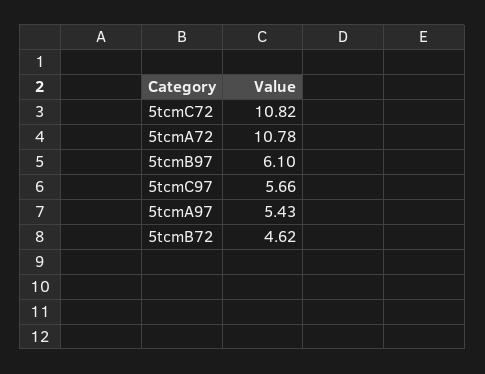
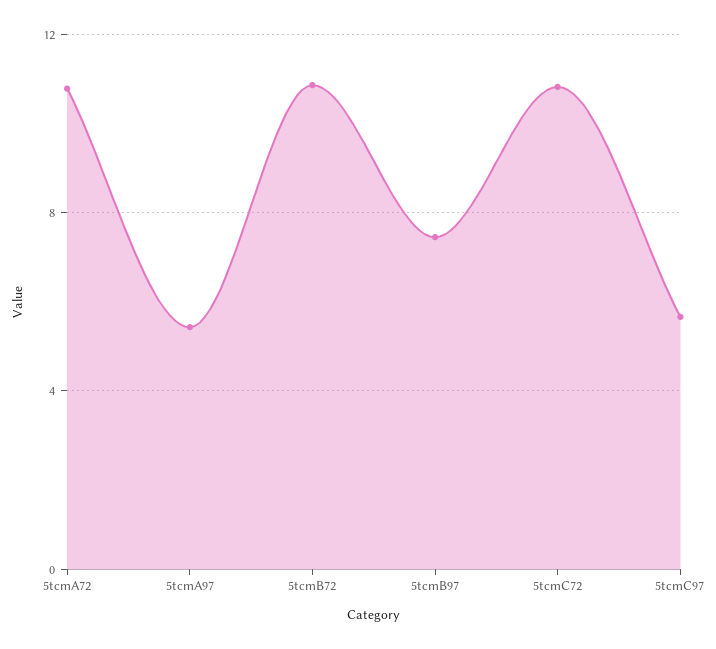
5tcmB97: 6.1 -> 7.5
5tcmB72: 4.62 -> 11

